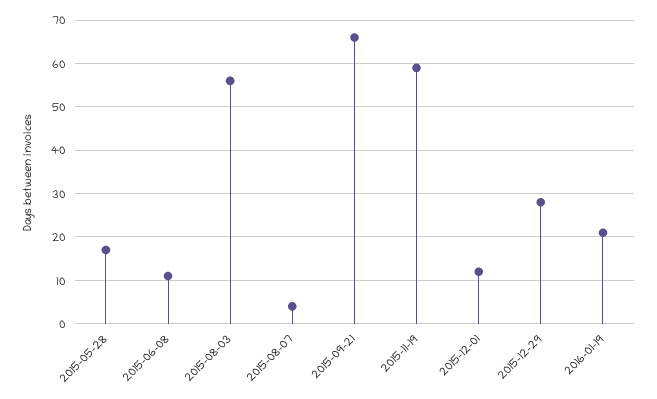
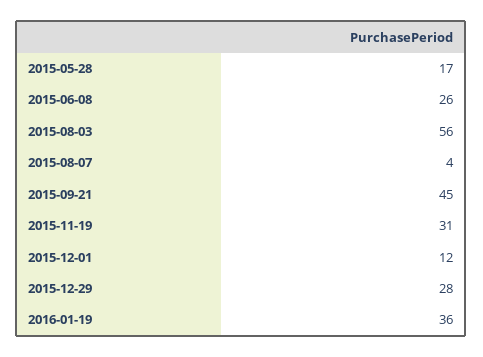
2015-06-08: 10 -> 26
2015-09-21: 65 -> 45
2015-11-19: 60 -> 31
2016-01-19: 20 -> 36

